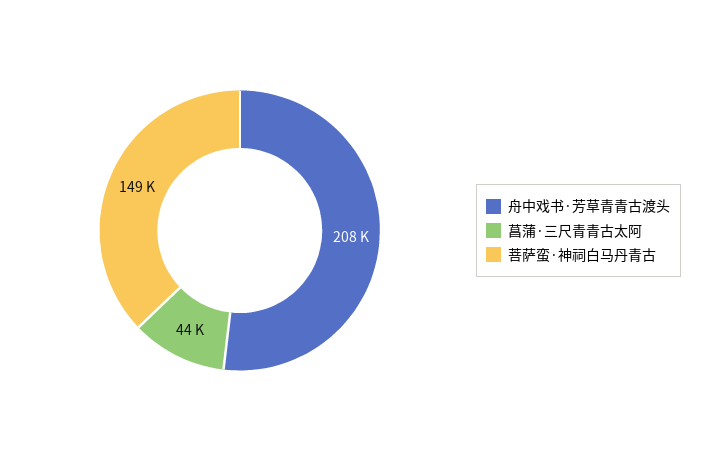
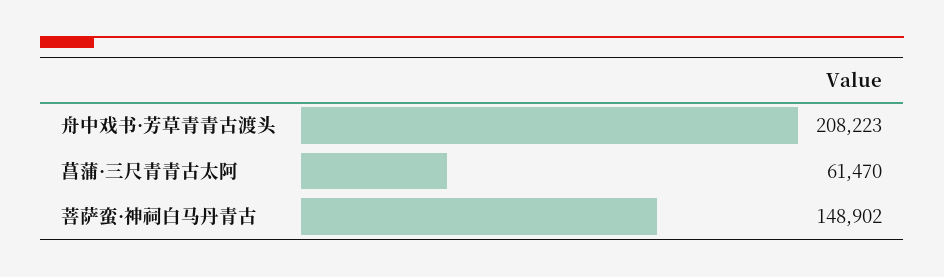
菖蒲·三尺青青古太阿: 44000 -> 61470

